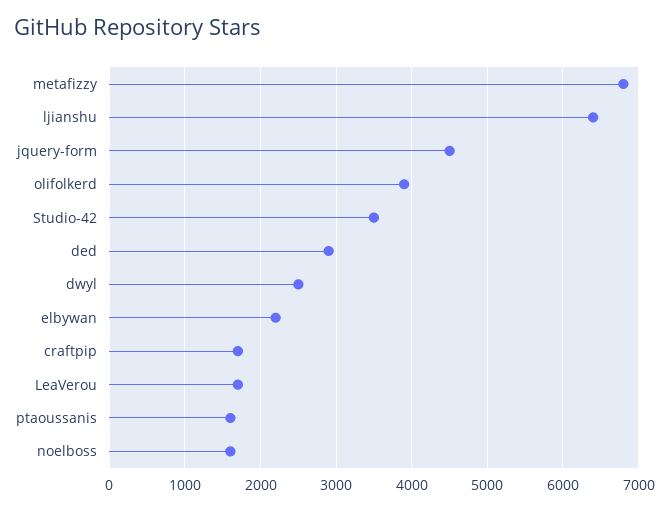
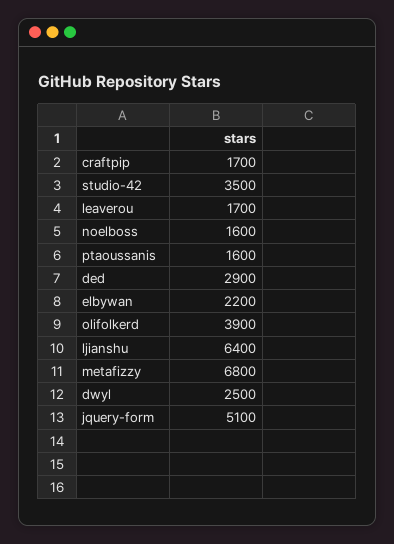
jquery-form: 4500 -> 5100

